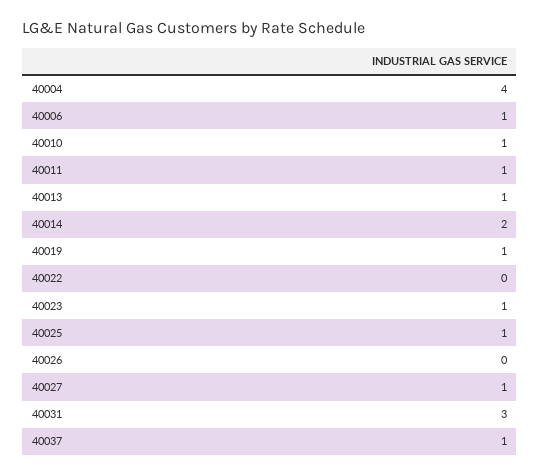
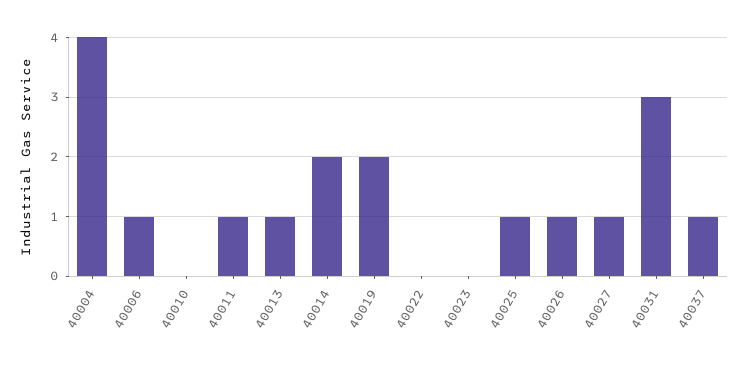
40010: 1 -> 0
40019: 1 -> 2
40023: 1 -> 0
40026: 0 -> 1

